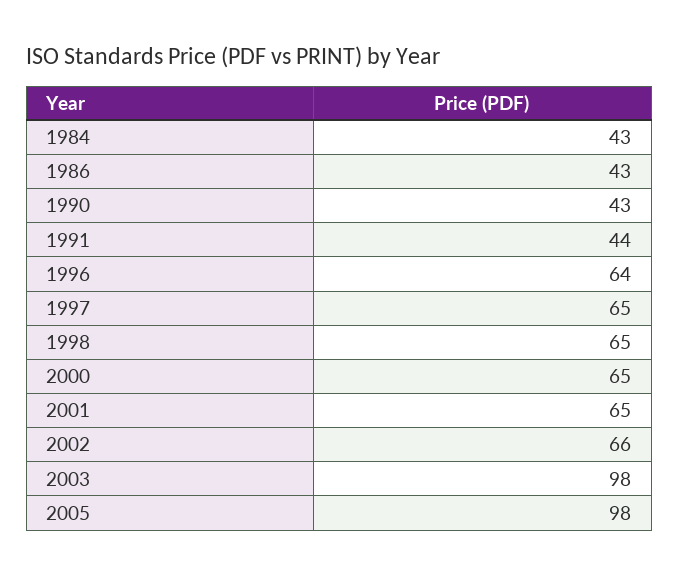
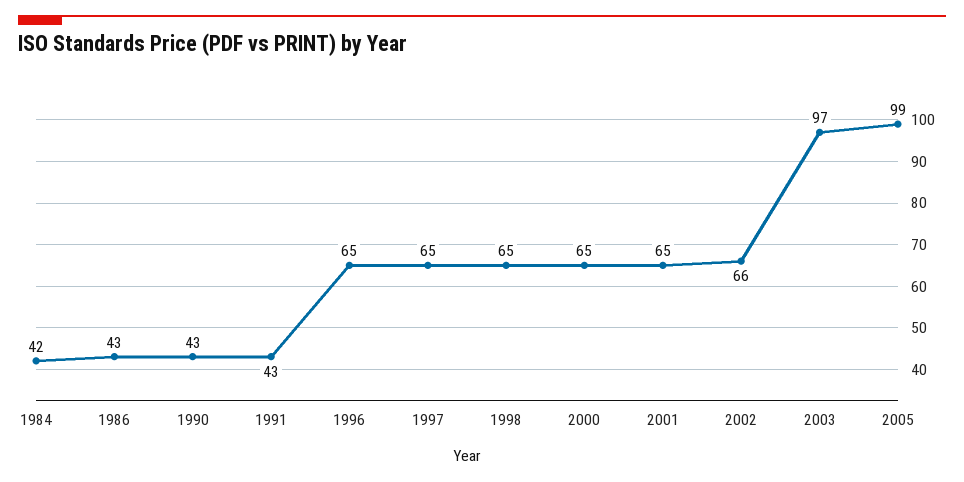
1984: 43 -> 42
1991: 44 -> 43
1996: 64 -> 65
2003: 98 -> 97
2005: 98 -> 99

